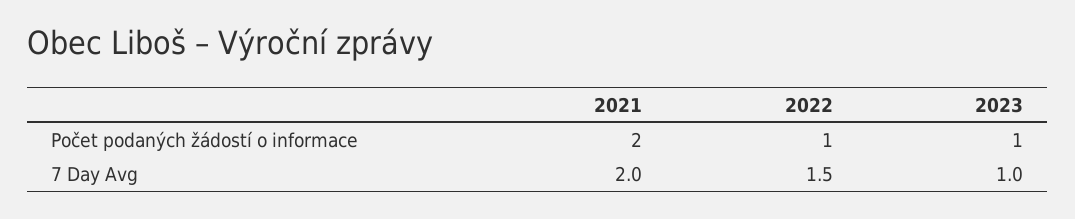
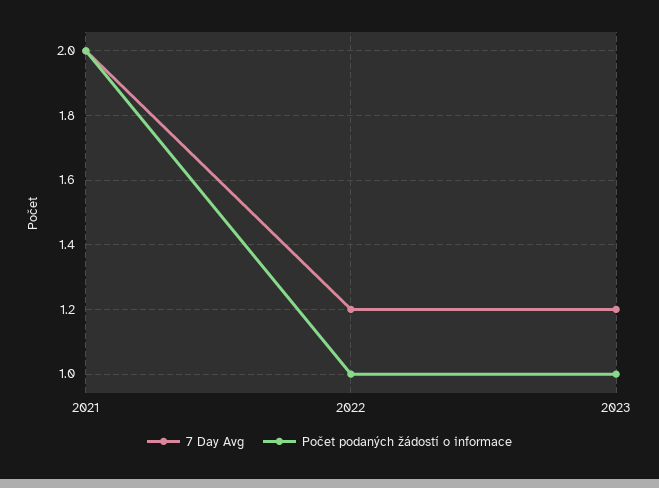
7 Day Avg, 2022: 1.5 -> 1.2
7 Day Avg, 2023: 1 -> 1.2

